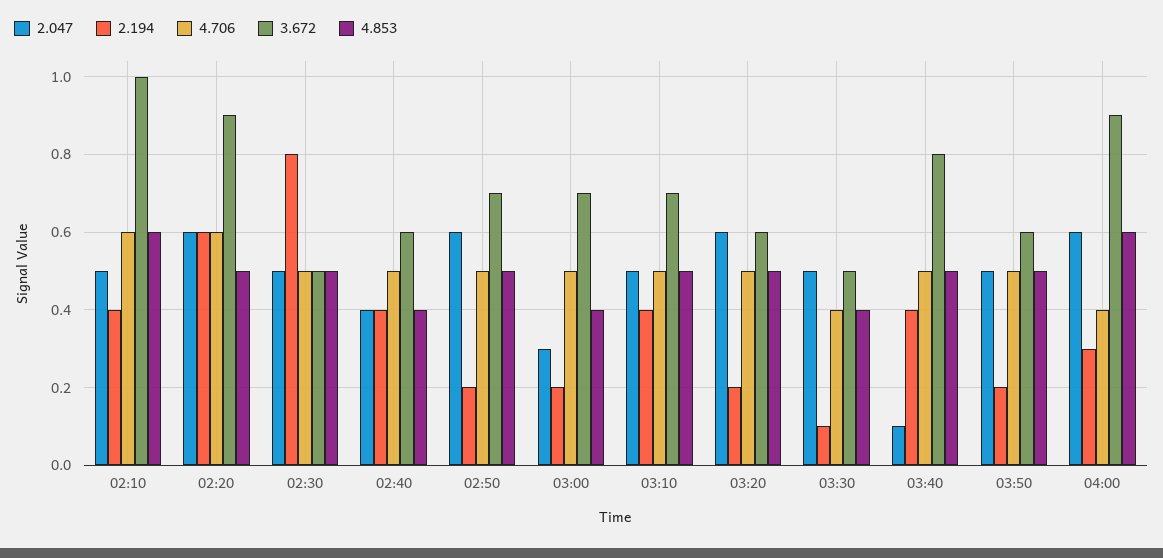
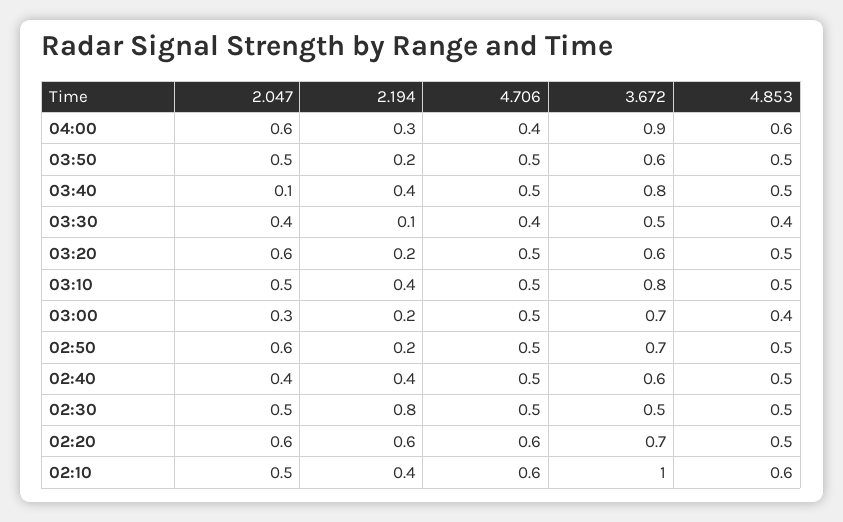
3.672, 02:20: 0.9 -> 0.7
4.853, 02:40: 0.4 -> 0.5
3.672, 03:10: 0.7 -> 0.8
2.047, 03:30: 0.5 -> 0.4

